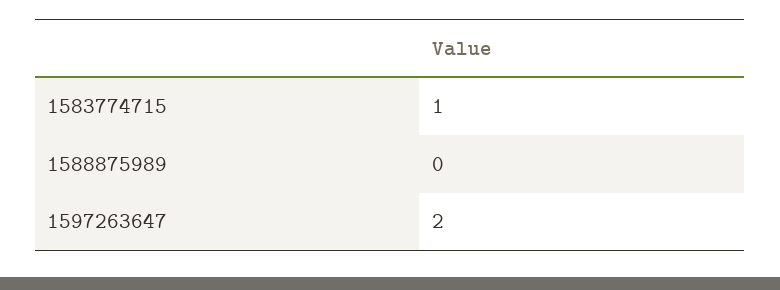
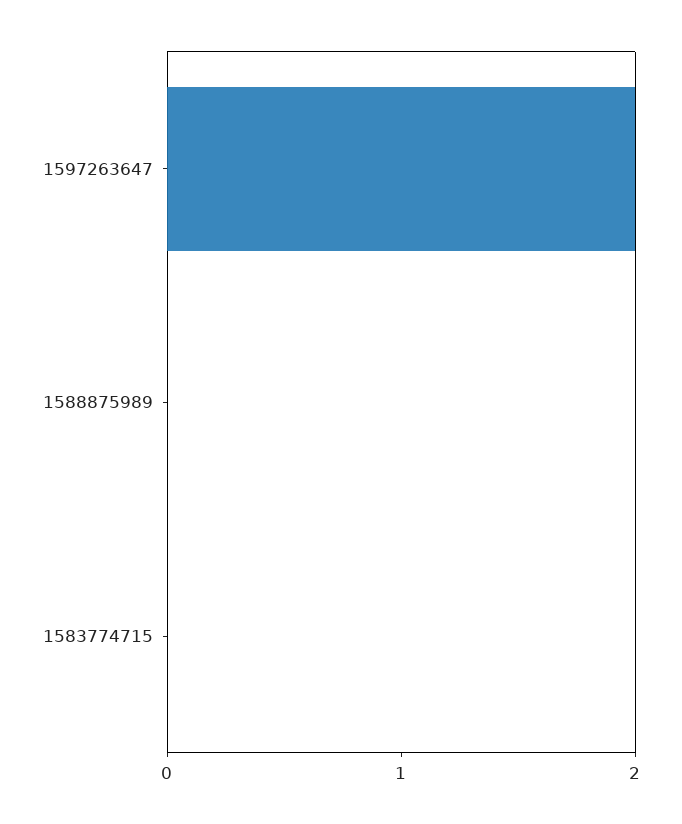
1583774715: 1 -> 0

